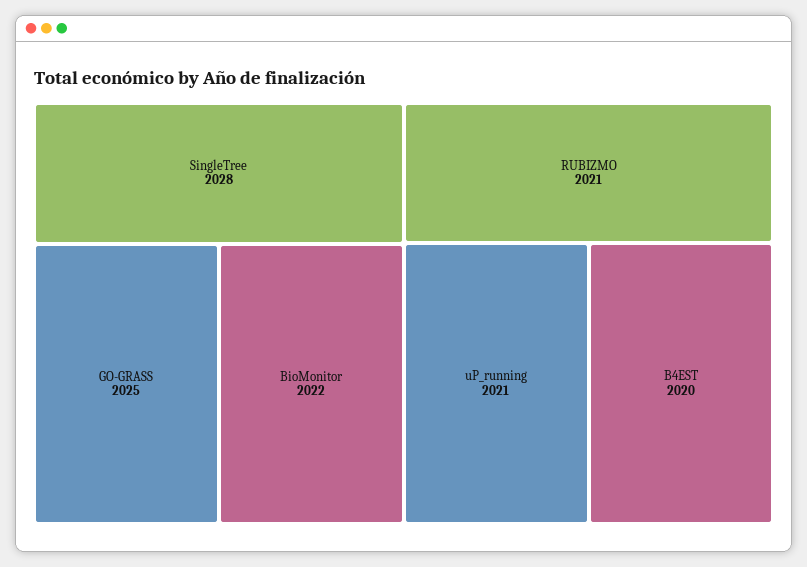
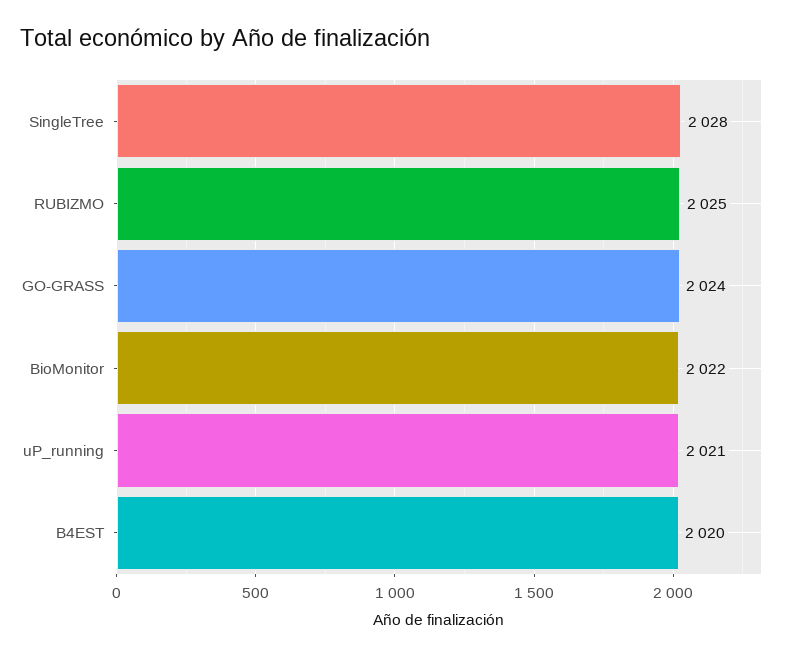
GO-GRASS: 2025 -> 2024
RUBIZMO: 2021 -> 2025

